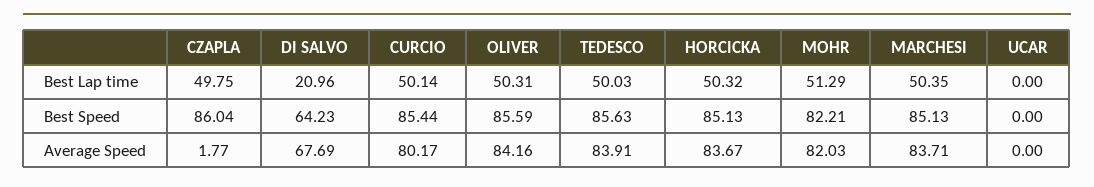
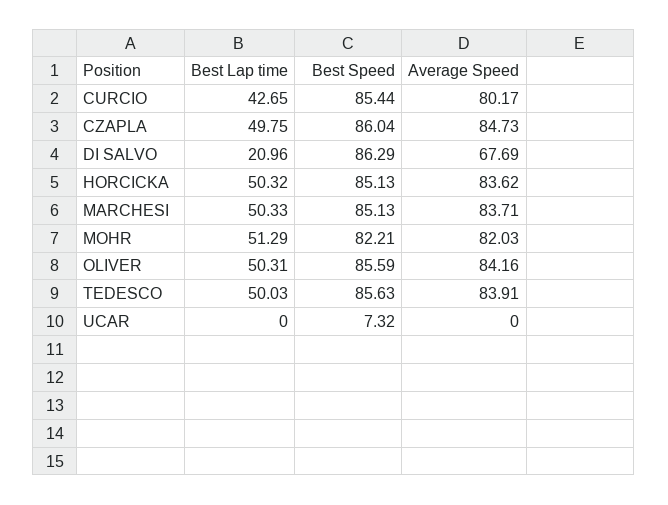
CURCIO, Best Lap time: 50.14 -> 42.65
MARCHESI, Best Lap time: 50.35 -> 50.33
DI SALVO, Best Speed: 64.23 -> 86.29
UCAR, Best Speed: 0 -> 7.32
CZAPLA, Average Speed: 1.77 -> 84.73
HORCICKA, Average Speed: 83.67 -> 83.62

